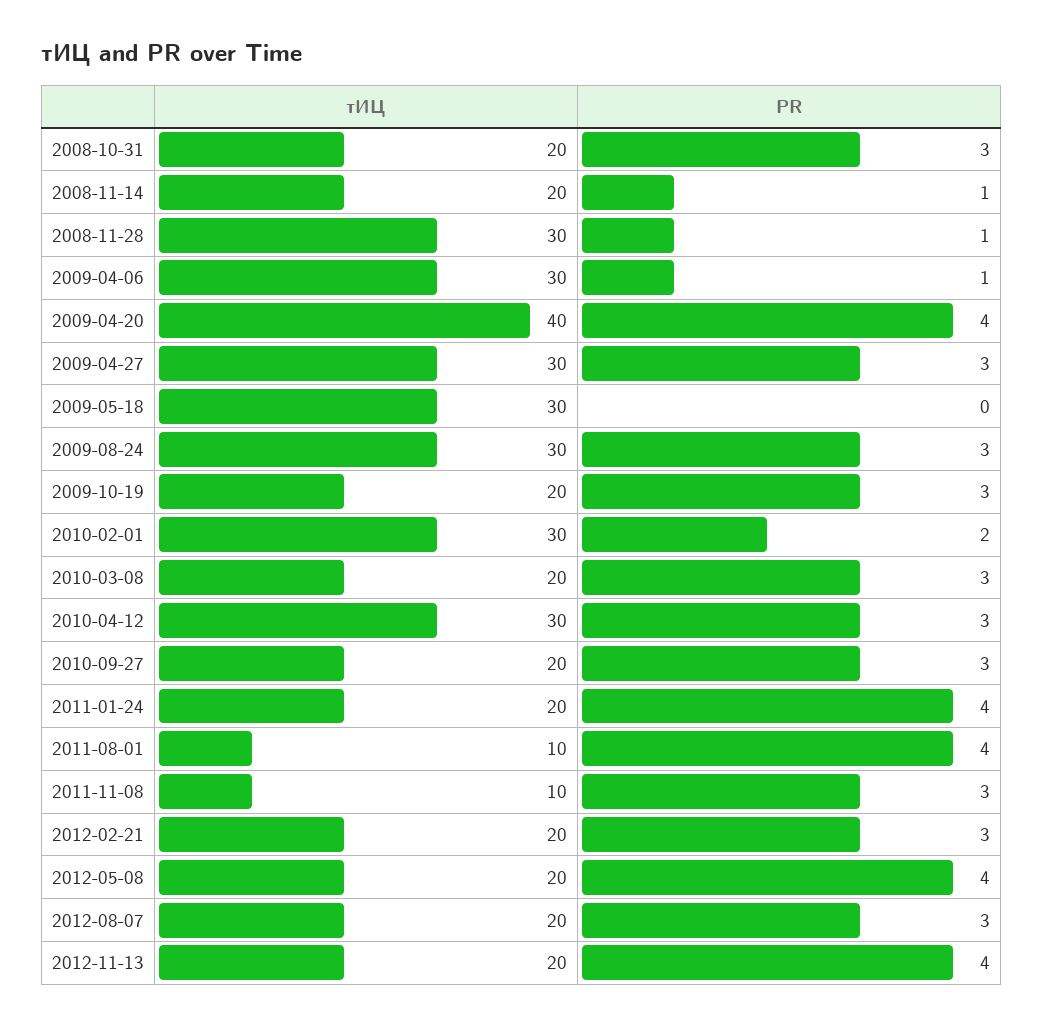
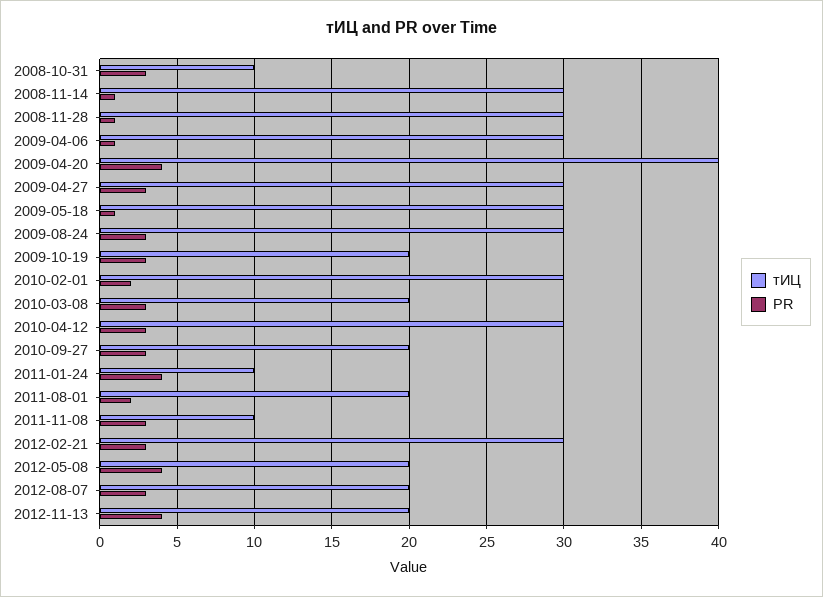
тИЦ, 2008-10-31: 20 -> 10
тИЦ, 2008-11-14: 20 -> 30
PR, 2009-05-18: 0 -> 1
тИЦ, 2011-01-24: 20 -> 10
тИЦ, 2011-08-01: 10 -> 20
PR, 2011-08-01: 4 -> 2
тИЦ, 2012-02-21: 20 -> 30

